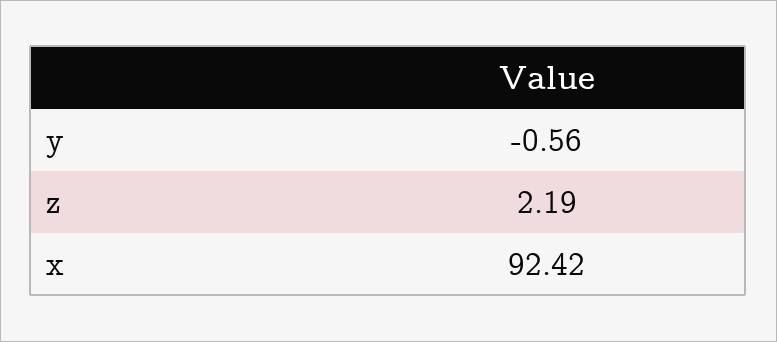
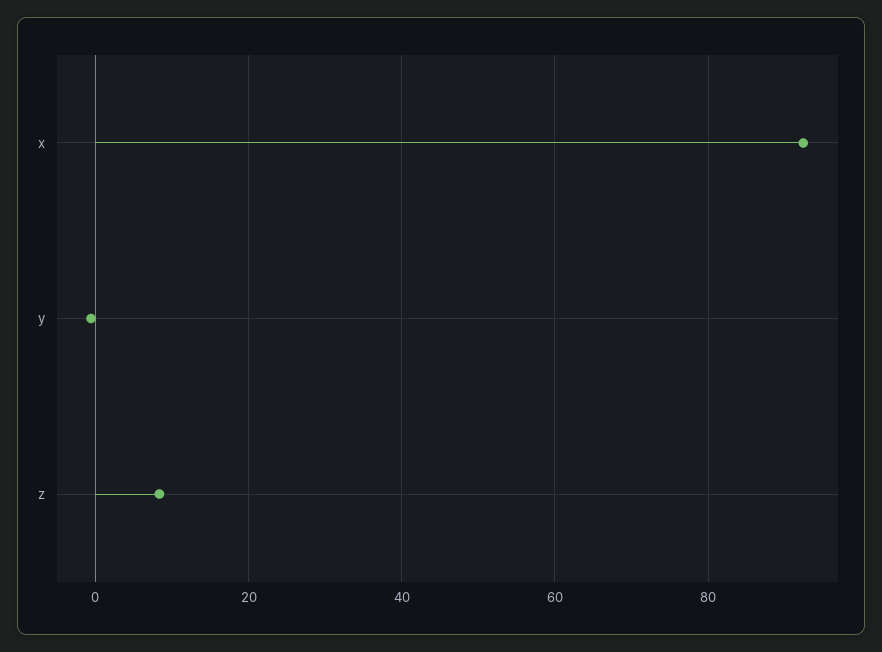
z: 2.19 -> 8

